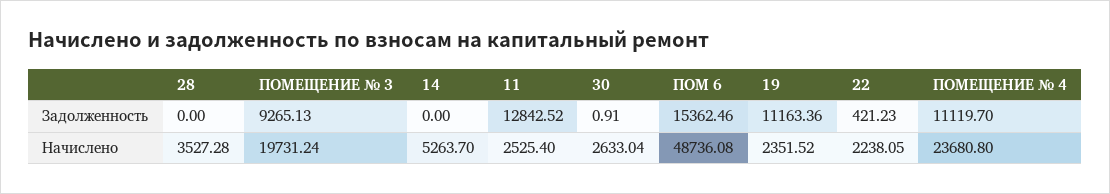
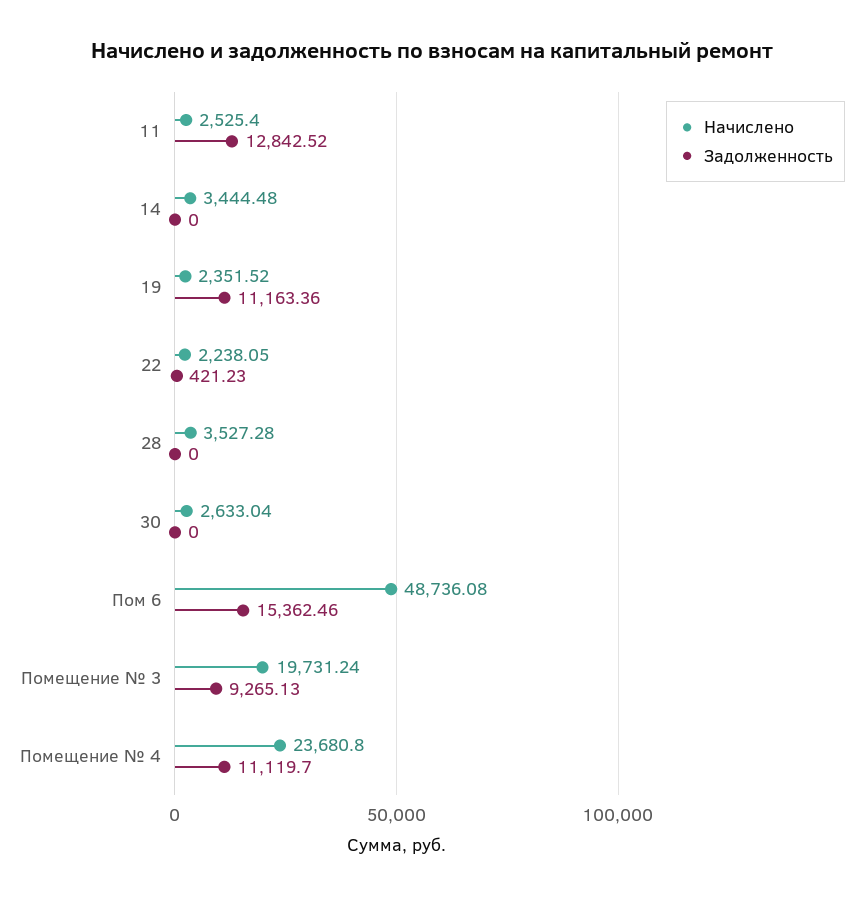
Задолженность, 30: 0.91 -> 0
Начислено, 14: 5263.7 -> 3444.48

